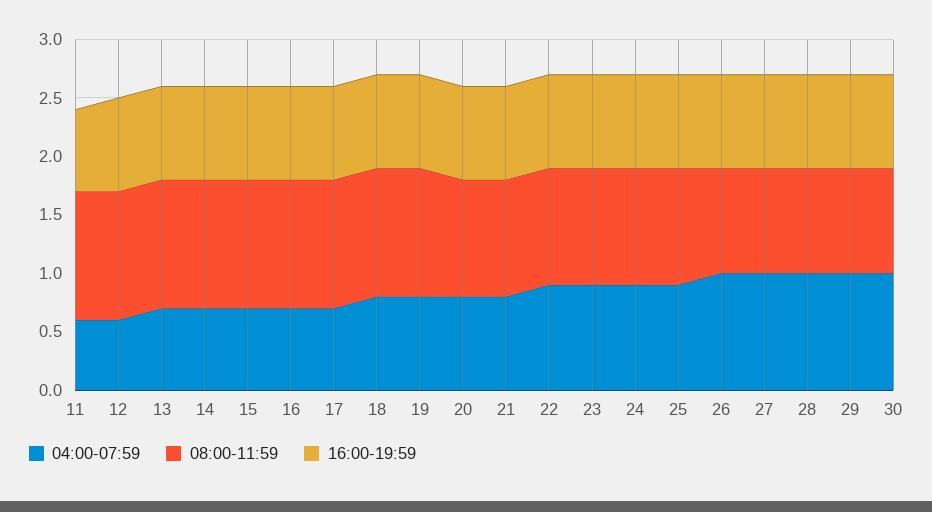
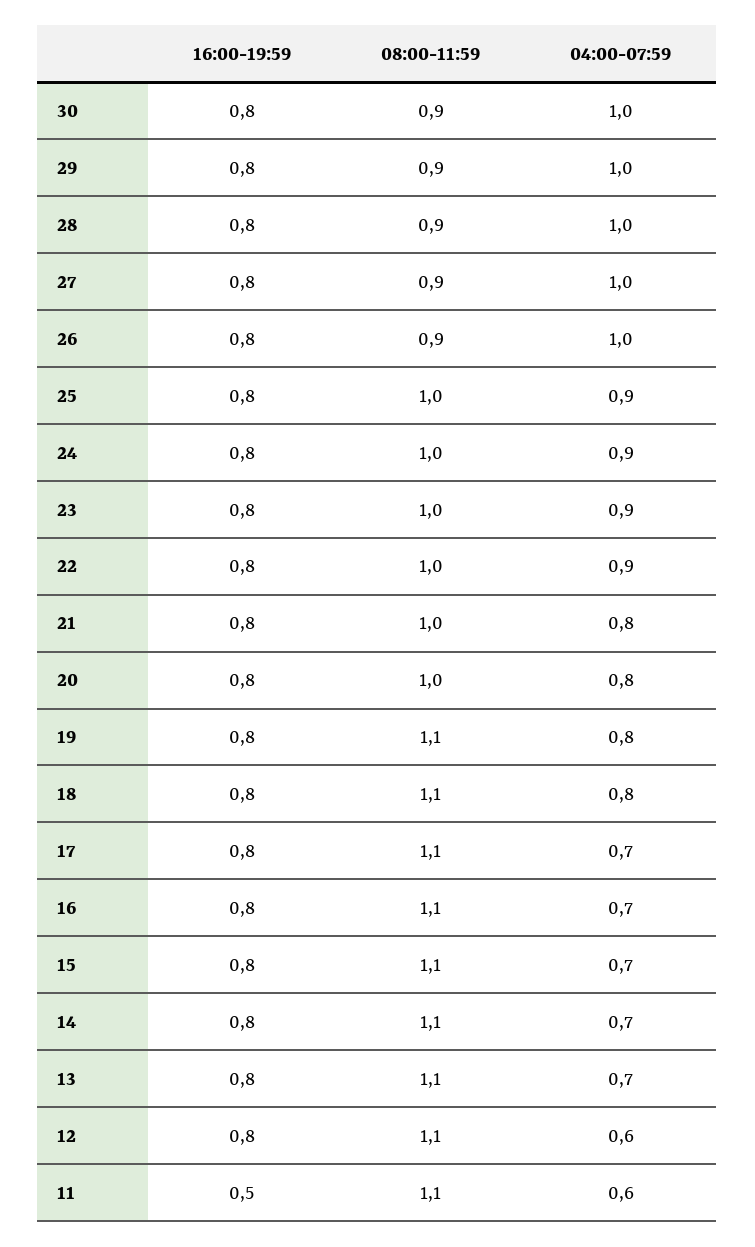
16:00-19:59, 11: 0.7 -> 0.5

